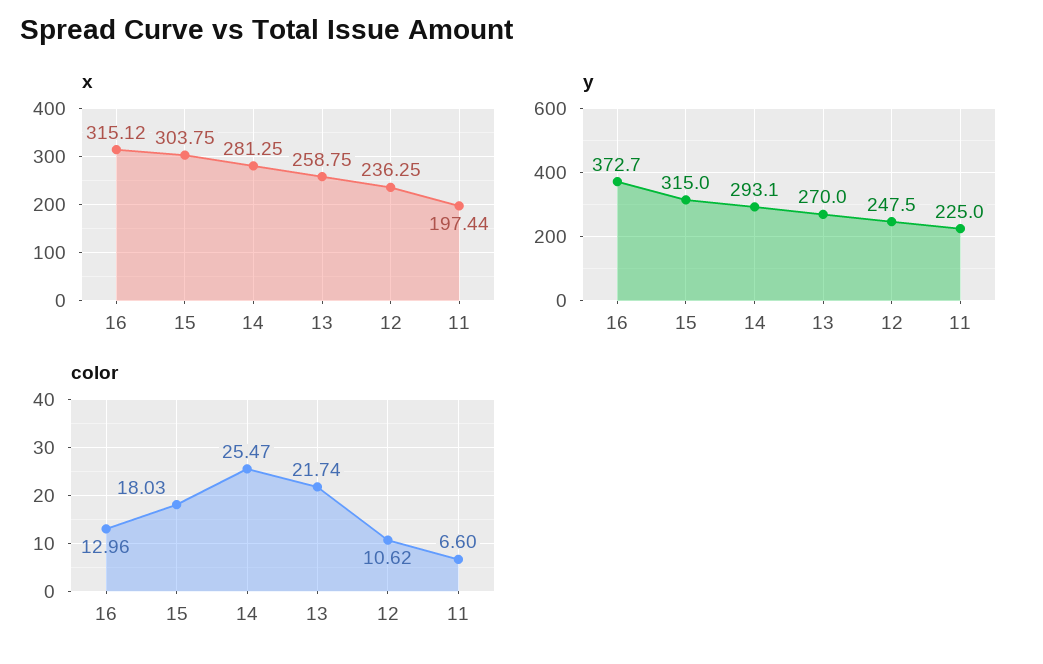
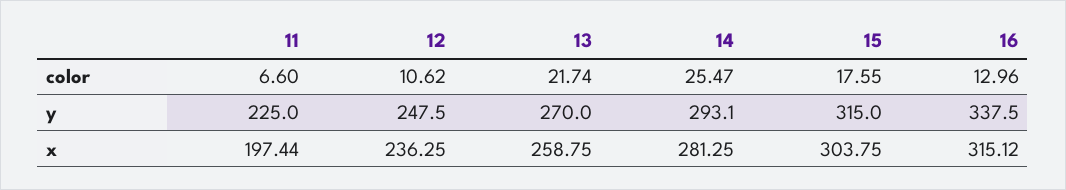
y, 16: 372.7 -> 337.5
color, 15: 18.03 -> 17.55

